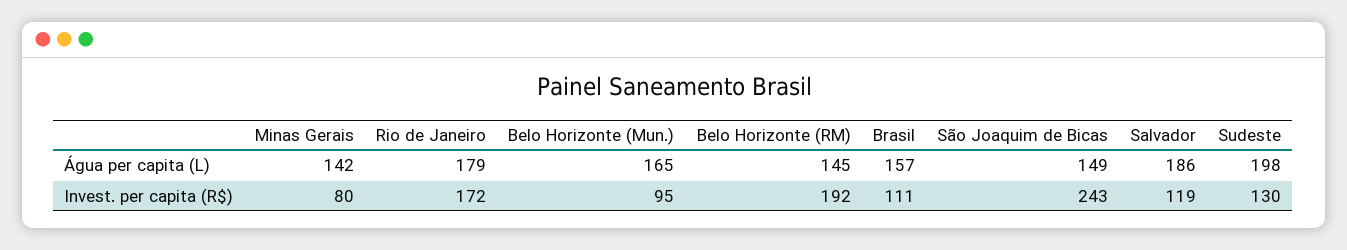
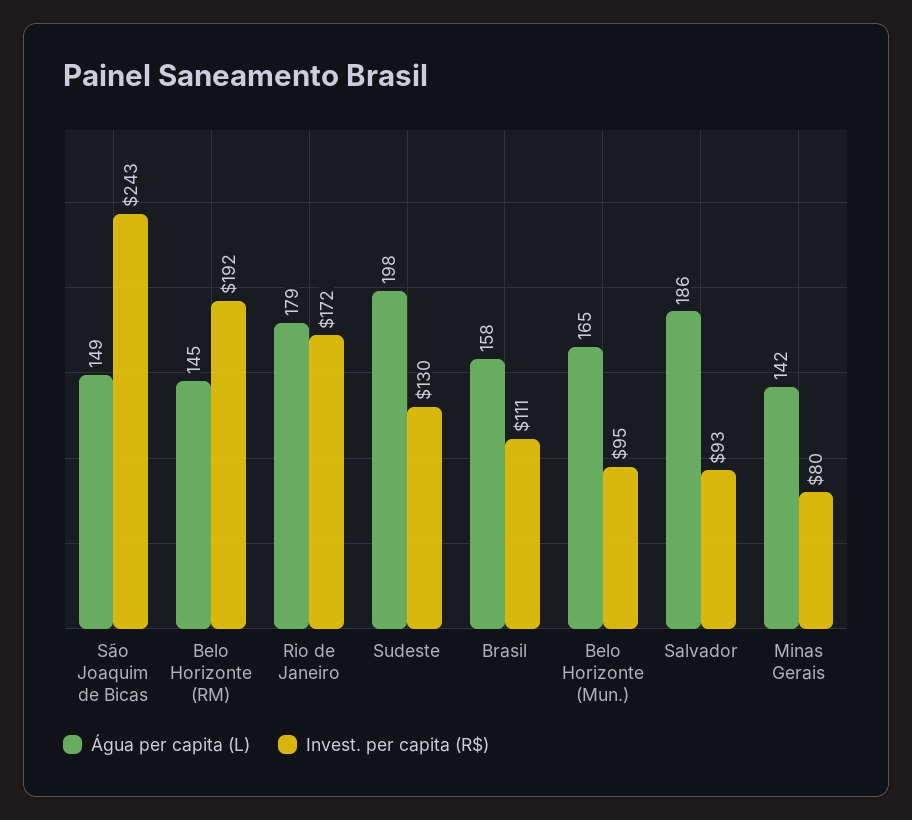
Água per capita (L), Brasil: 157 -> 158
Invest. per capita (R$), Salvador: 119 -> 93

